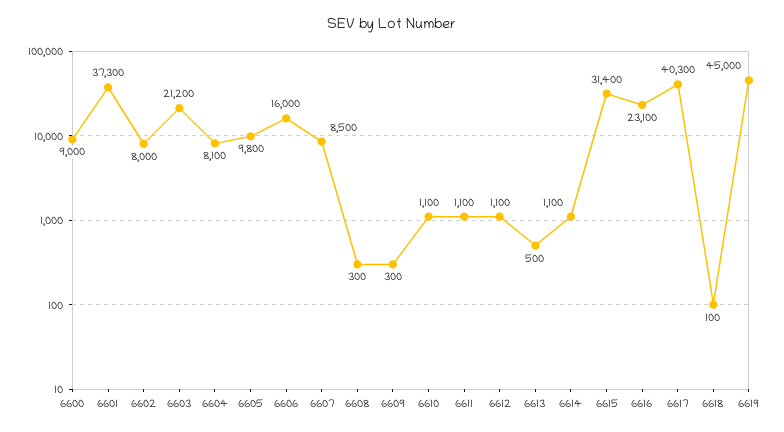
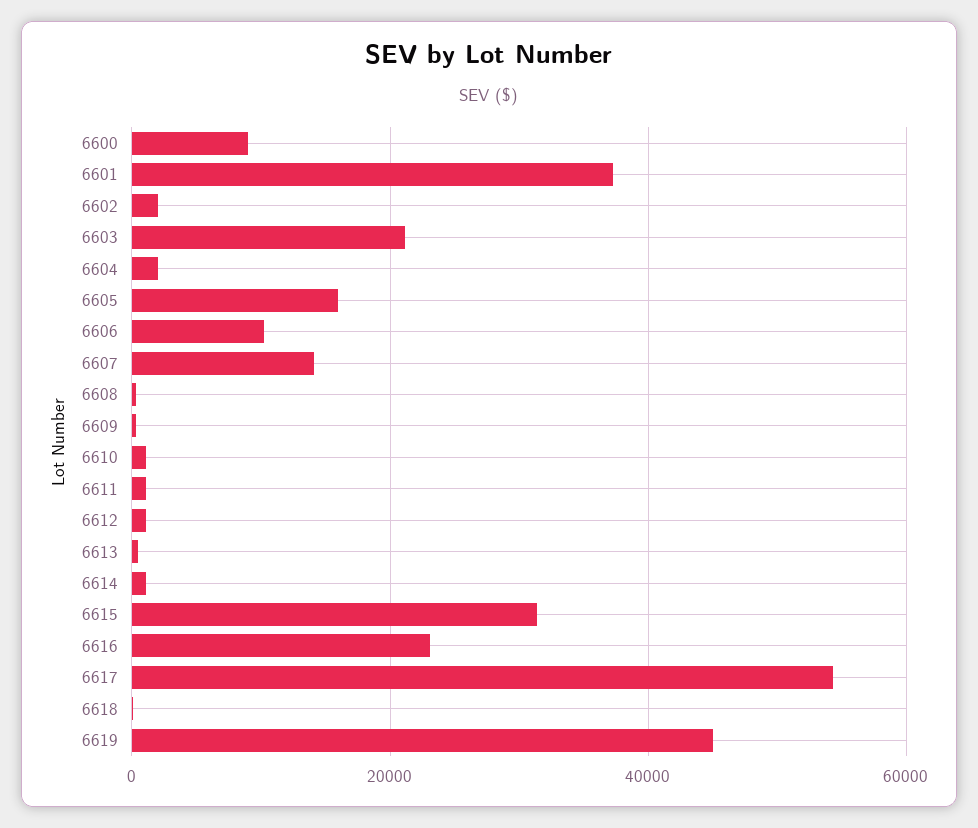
6602: 8000 -> 2000
6604: 8100 -> 2000
6605: 9800 -> 16000
6606: 16000 -> 10000
6607: 8500 -> 14000
6617: 40300 -> 54000

